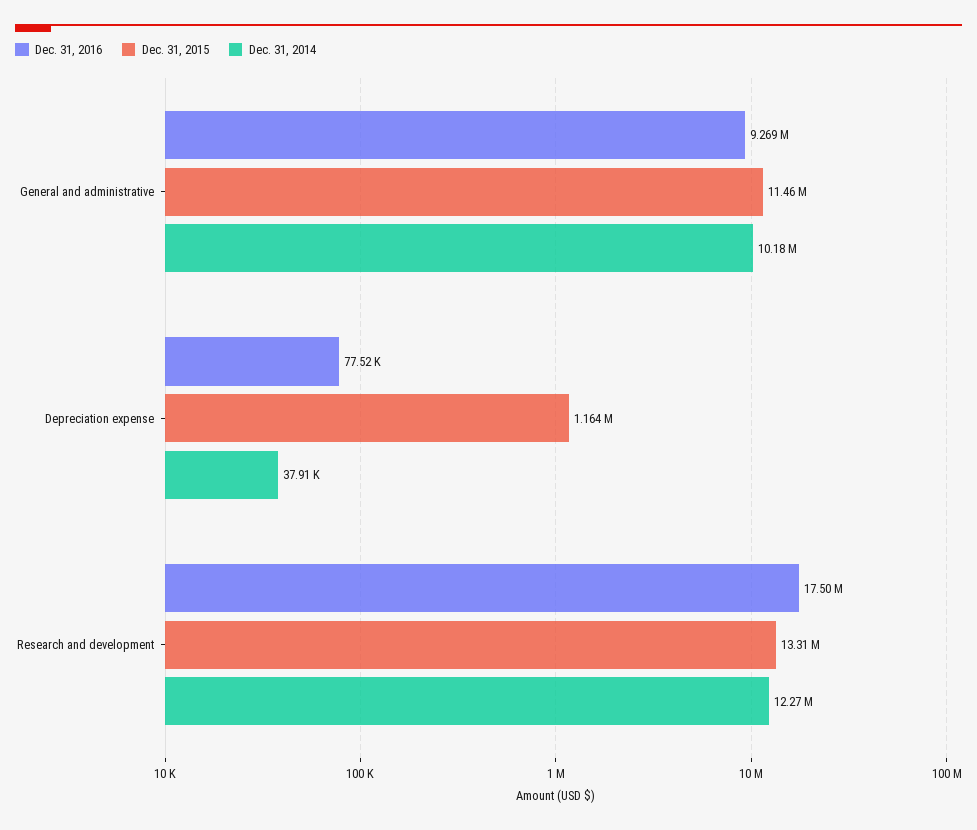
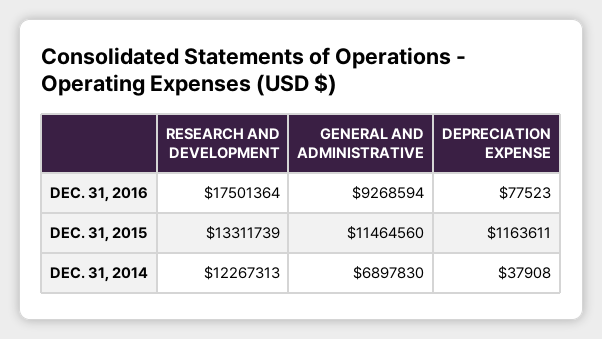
Dec. 31, 2014, General and administrative: 10180000 -> 6897830

